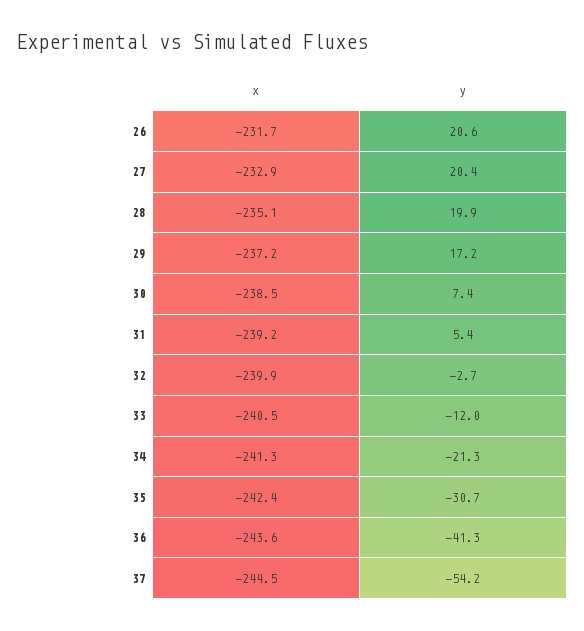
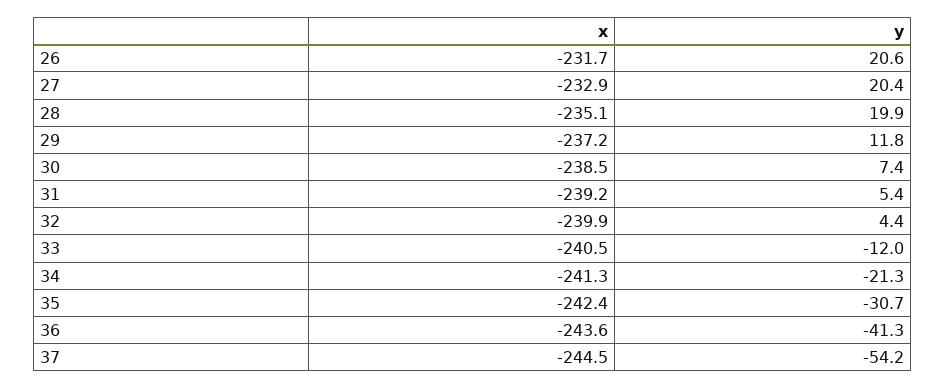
y, 29: 17.2 -> 11.8
y, 32: -2.7 -> 4.4

